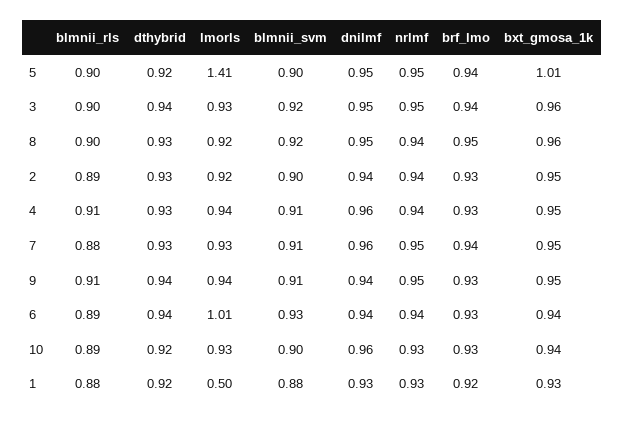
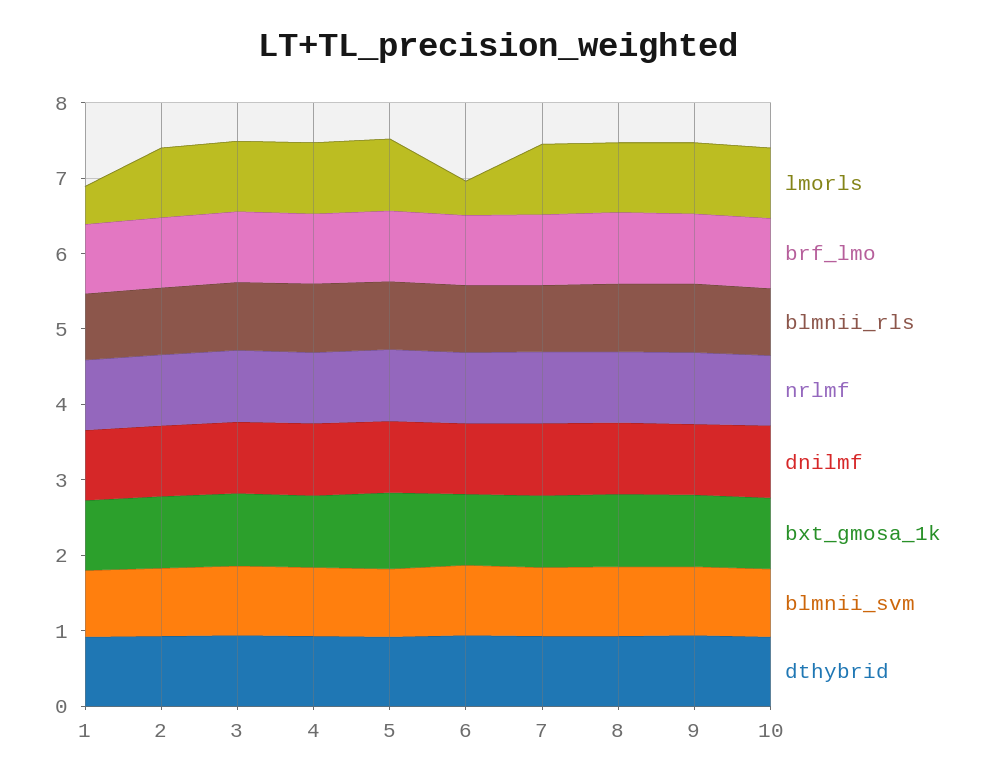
lmorls, 5: 1.41 -> 1
lmorls, 6: 1.01 -> 0.4

